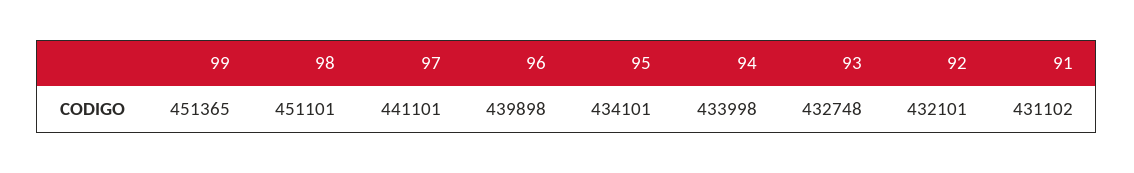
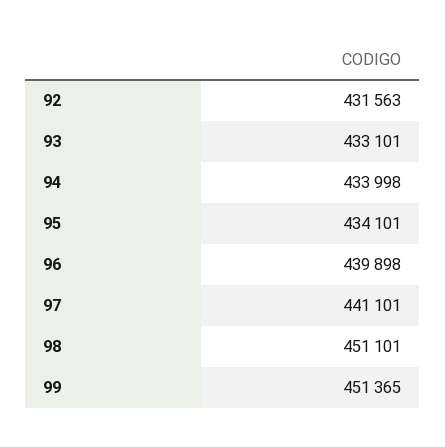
93: 432748 -> 433101
92: 432101 -> 431563
91: 431102 -> none

